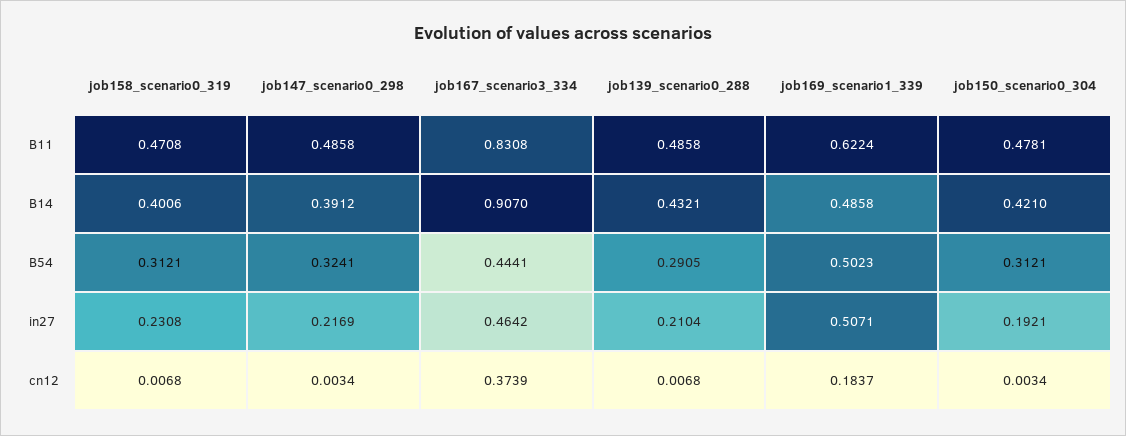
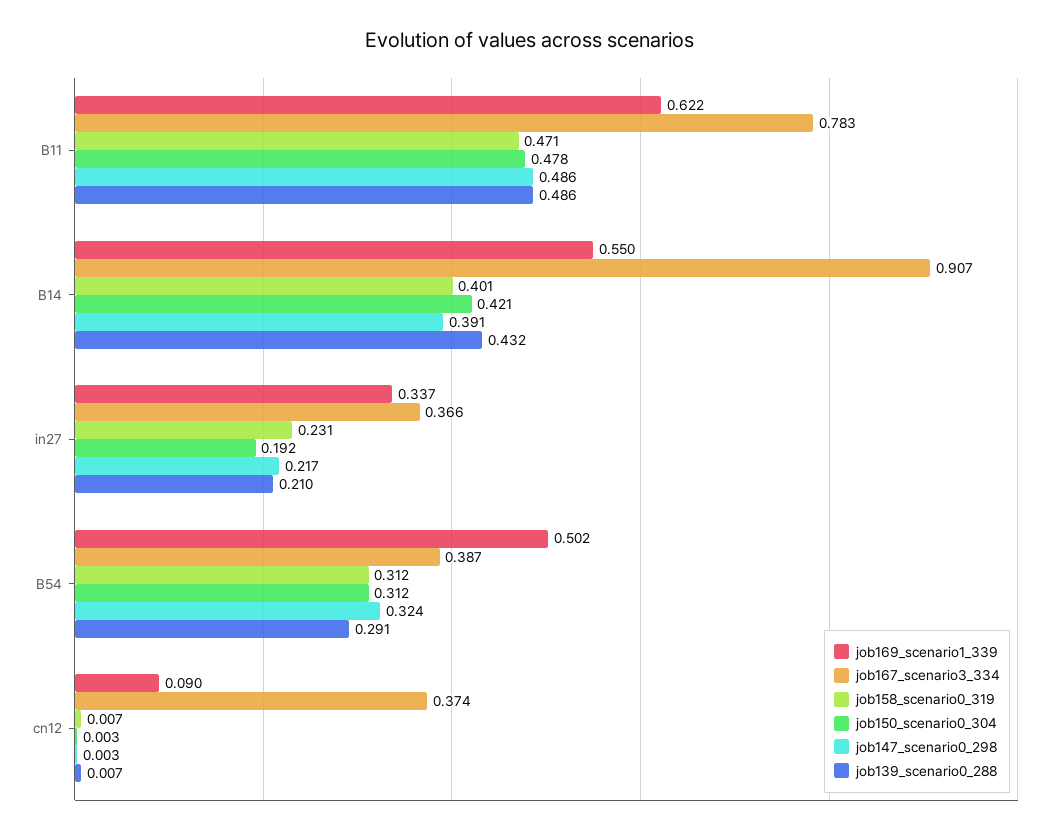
job167_scenario3_334, B11: 0.8308 -> 0.783
job169_scenario1_339, B14: 0.4858 -> 0.55
job167_scenario3_334, B54: 0.4441 -> 0.387
job167_scenario3_334, in27: 0.4642 -> 0.366
job169_scenario1_339, in27: 0.5071 -> 0.337
job169_scenario1_339, cn12: 0.1837 -> 0.09

